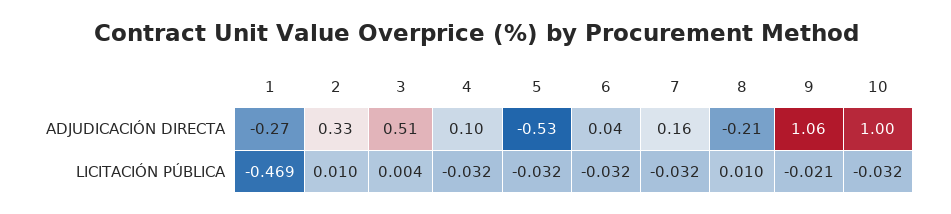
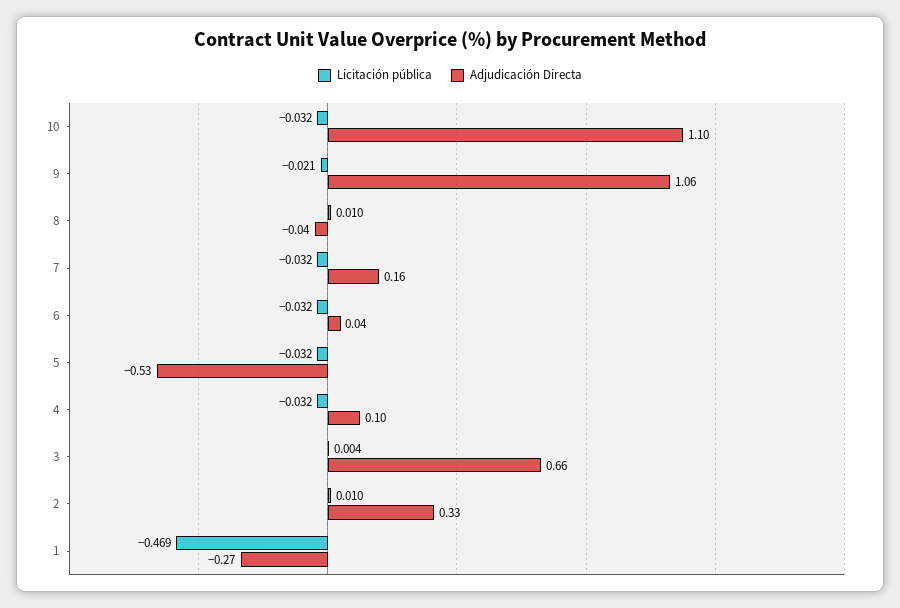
ADJUDICACIÓN DIRECTA, 3: 0.51 -> 0.66
ADJUDICACIÓN DIRECTA, 8: -0.21 -> -0.04
ADJUDICACIÓN DIRECTA, 10: 1 -> 1.1

